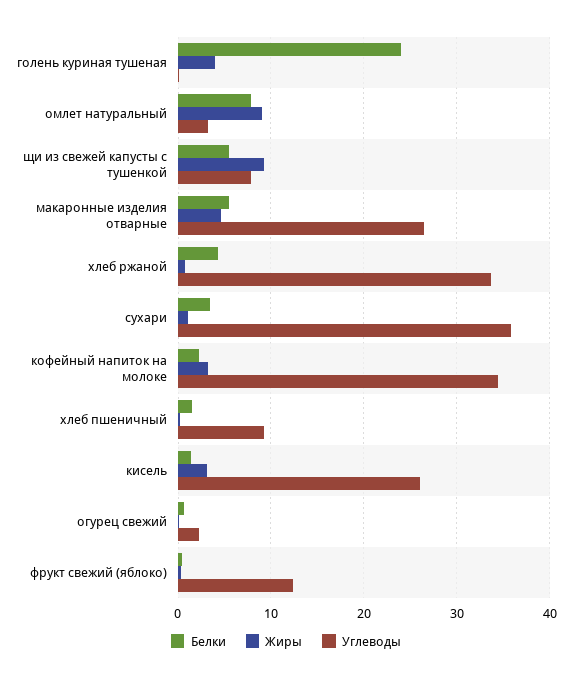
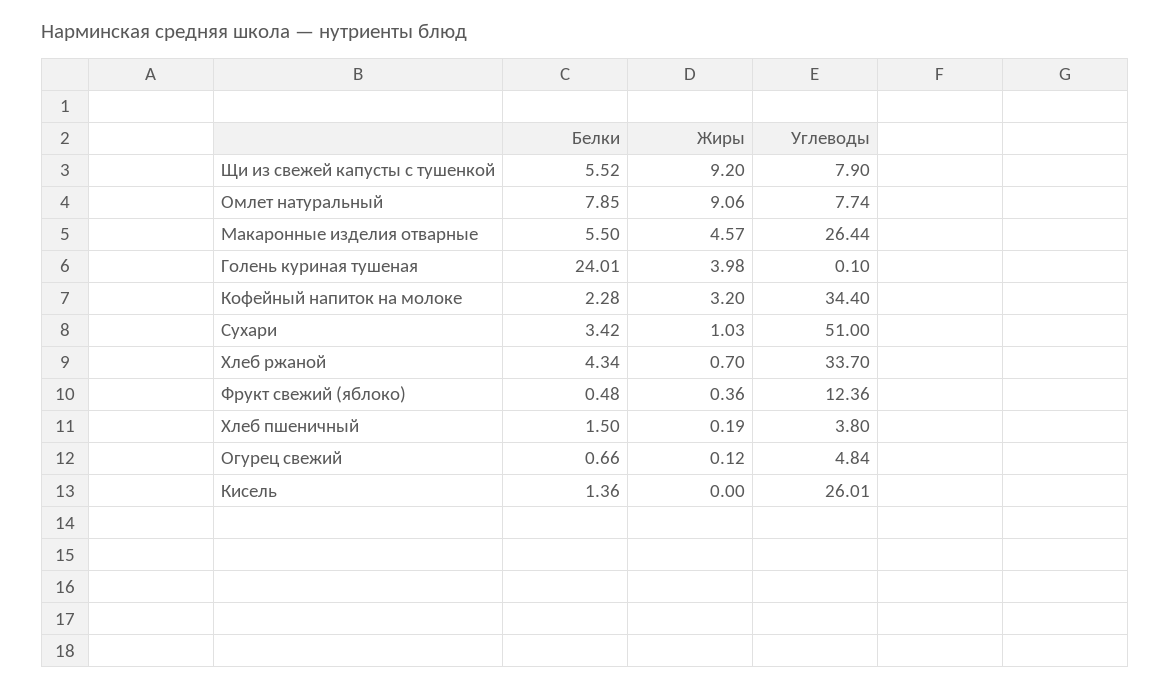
Углеводы, омлет натуральный: 3 -> 7.74
Углеводы, сухари: 36 -> 51
Углеводы, хлеб пшеничный: 9 -> 3.8
Жиры, кисель: 3 -> 0
Углеводы, огурец свежий: 2 -> 4.84

